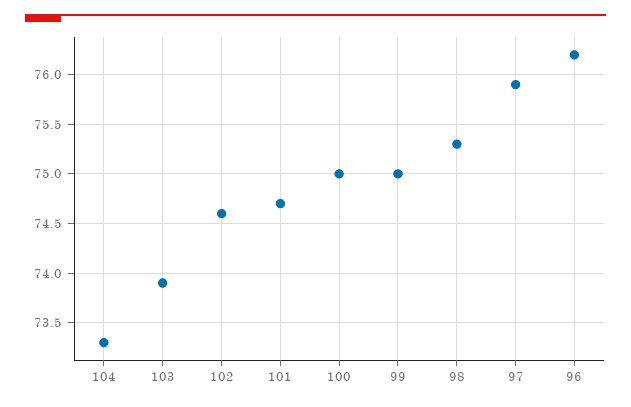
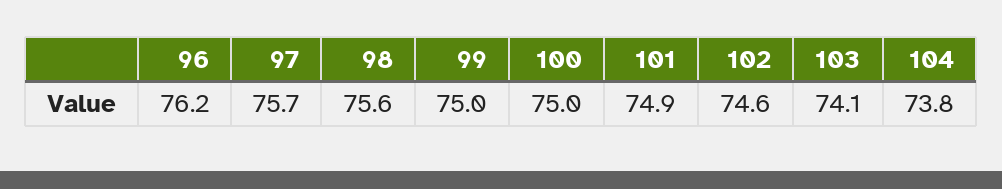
104: 73.3 -> 73.8
103: 73.9 -> 74.1
101: 74.7 -> 74.9
98: 75.3 -> 75.6
97: 75.9 -> 75.7

